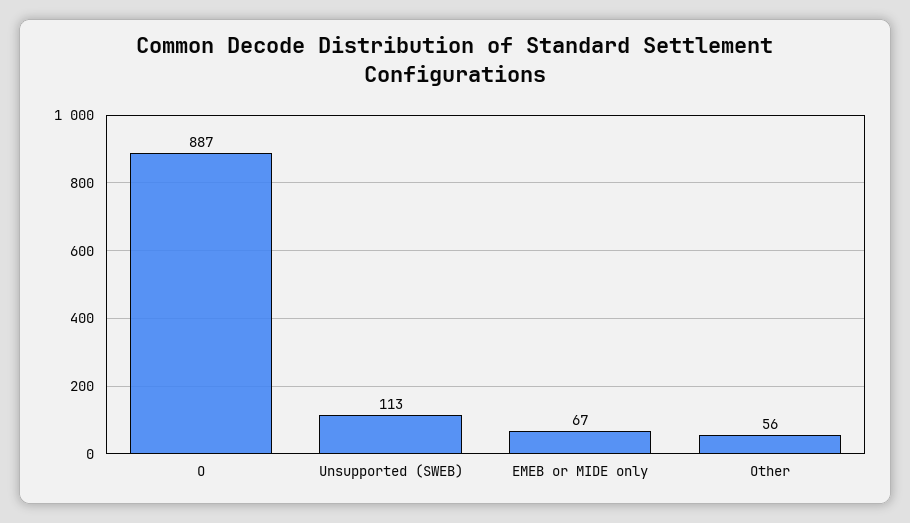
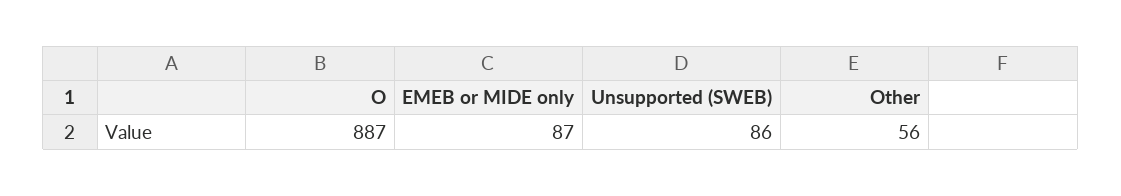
Unsupported (SWEB): 113 -> 86
EMEB or MIDE only: 67 -> 87

